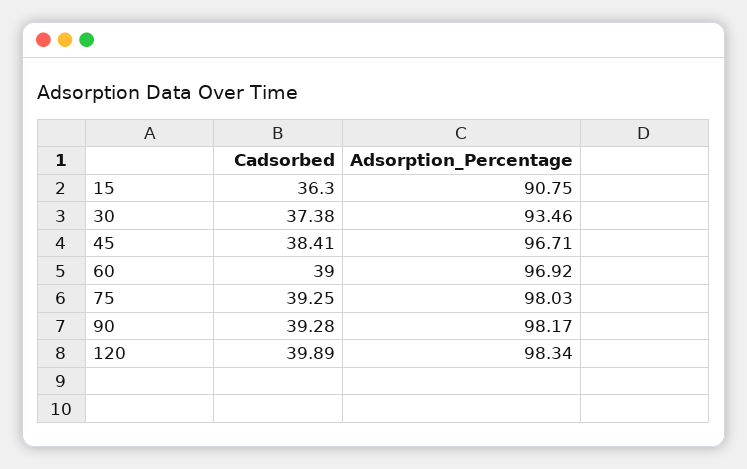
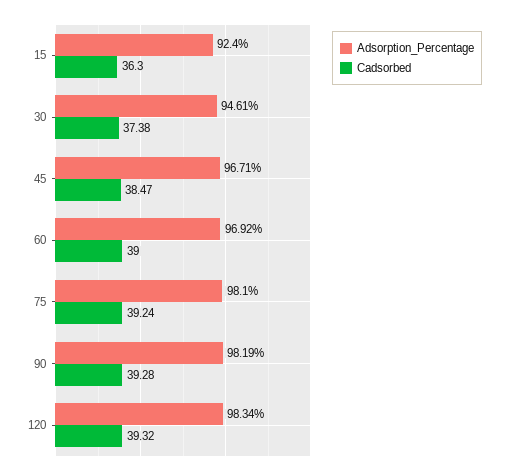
Adsorption_Percentage, 15: 90.75 -> 92.4
Adsorption_Percentage, 30: 93.46 -> 94.61
Cadsorbed, 45: 38.41 -> 38.47
Cadsorbed, 75: 39.25 -> 39.24
Adsorption_Percentage, 75: 98.03 -> 98.1
Adsorption_Percentage, 90: 98.17 -> 98.19
Cadsorbed, 120: 39.89 -> 39.32

